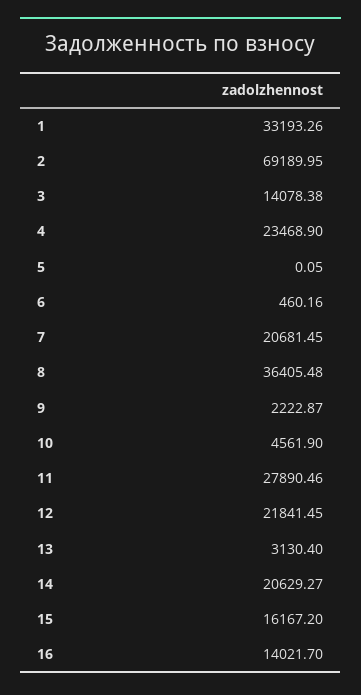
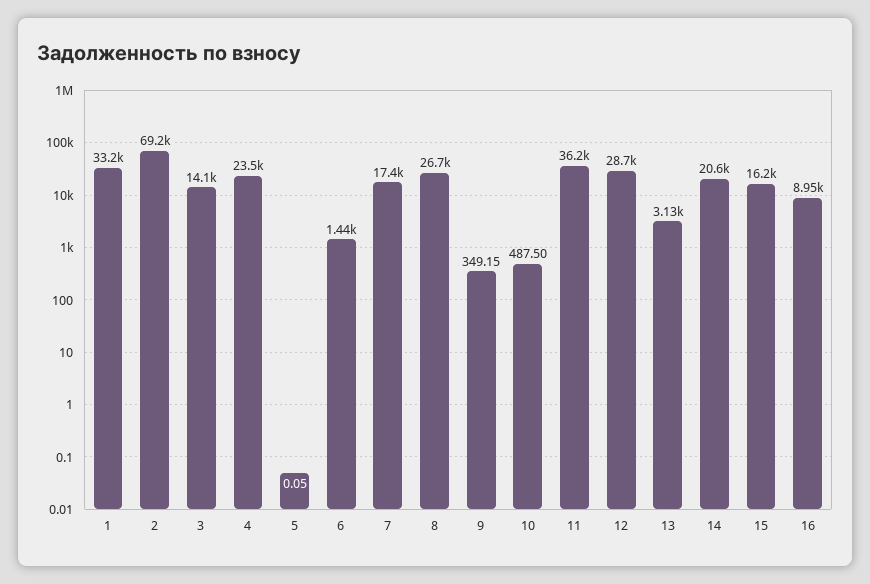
6: 460.16 -> 1440
7: 20681.45 -> 17400
8: 36405.48 -> 26700
9: 2222.87 -> 349.15
10: 4561.9 -> 487.5
11: 27890.46 -> 36200
12: 21841.45 -> 28700
16: 14021.7 -> 8950

